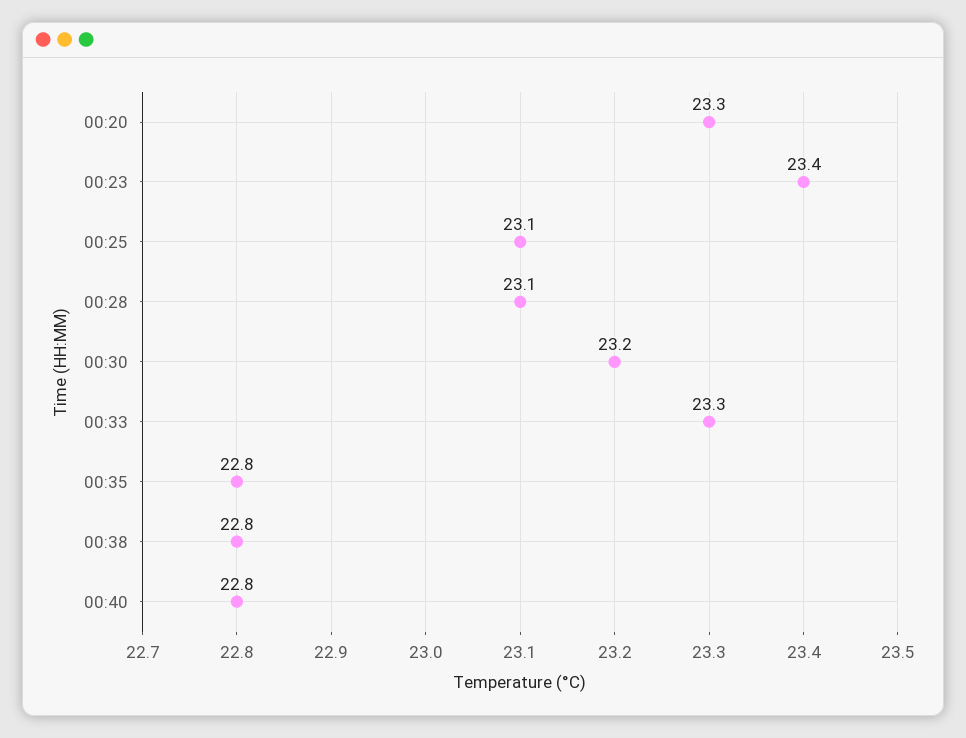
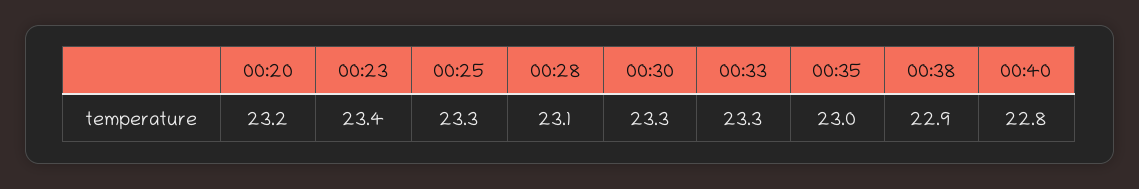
00:20: 23.3 -> 23.2
00:25: 23.1 -> 23.3
00:30: 23.2 -> 23.3
00:35: 22.8 -> 23
00:38: 22.8 -> 22.9

